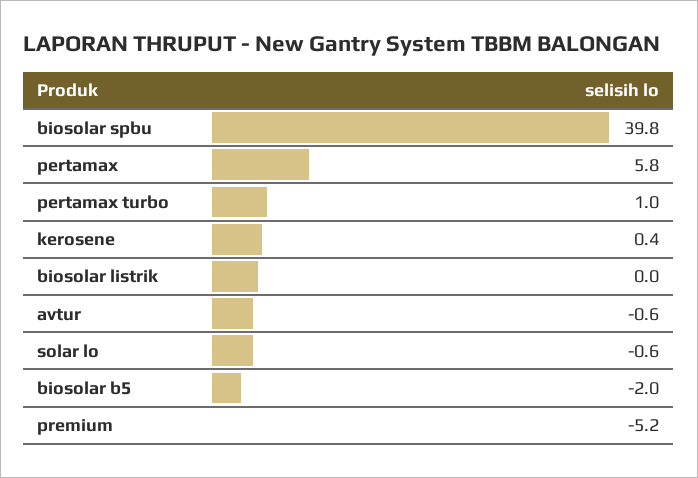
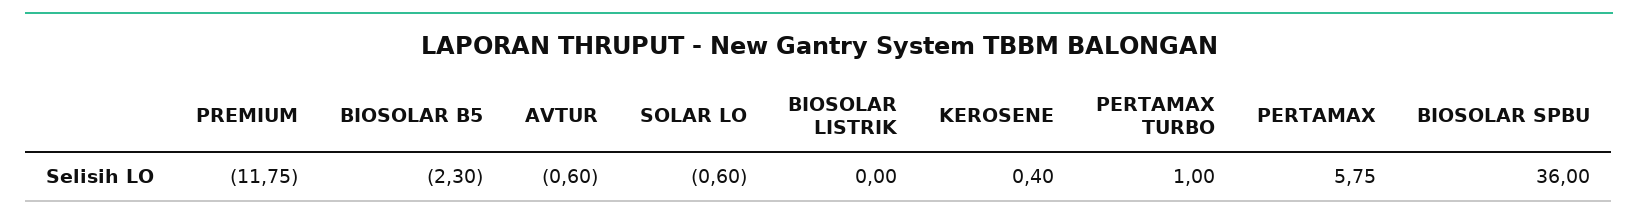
biosolar spbu: 39.8 -> 36
biosolar b5: -2 -> -2.3
premium: -5.2 -> -11.75

